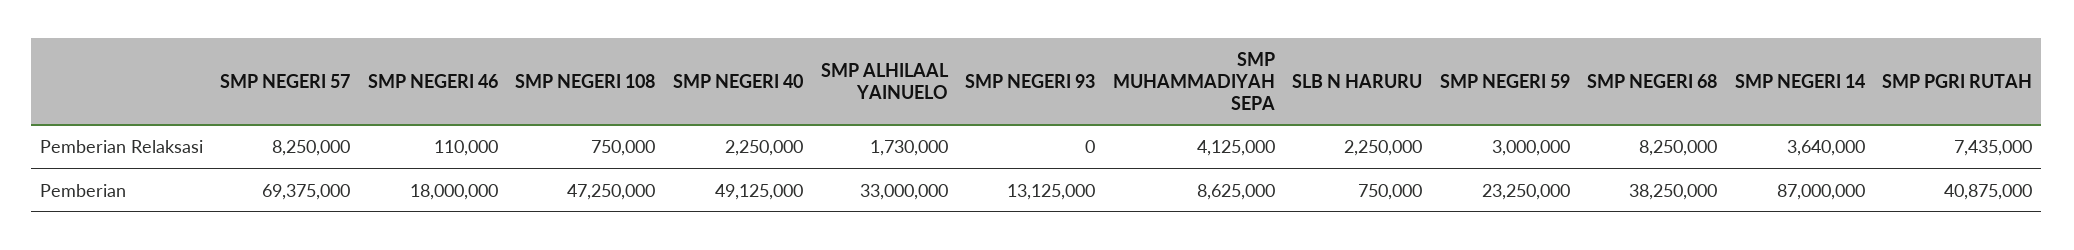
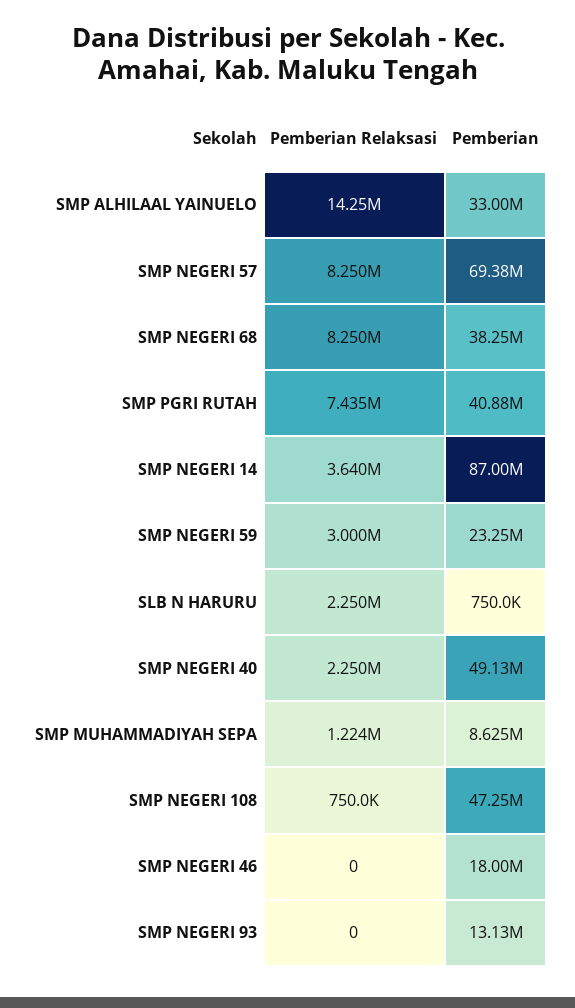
SMP NEGERI 46, Pemberian Relaksasi: 110000 -> 0
SMP ALHILAAL YAINUELO, Pemberian Relaksasi: 1730000 -> 14250000
SMP MUHAMMADIYAH SEPA, Pemberian Relaksasi: 4125000 -> 1224000

